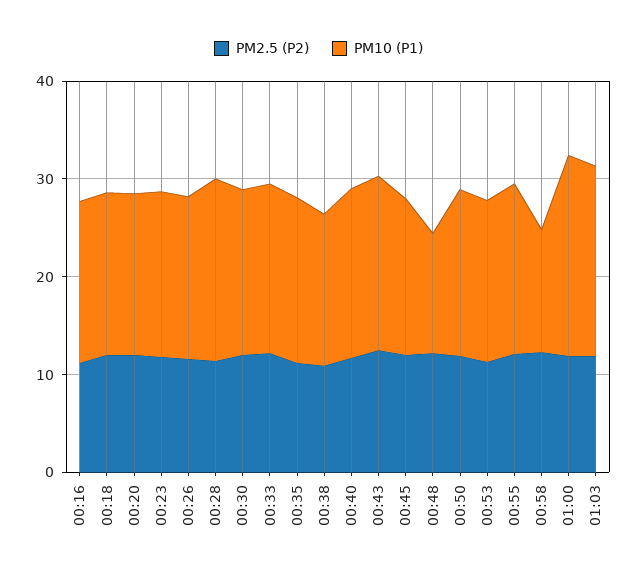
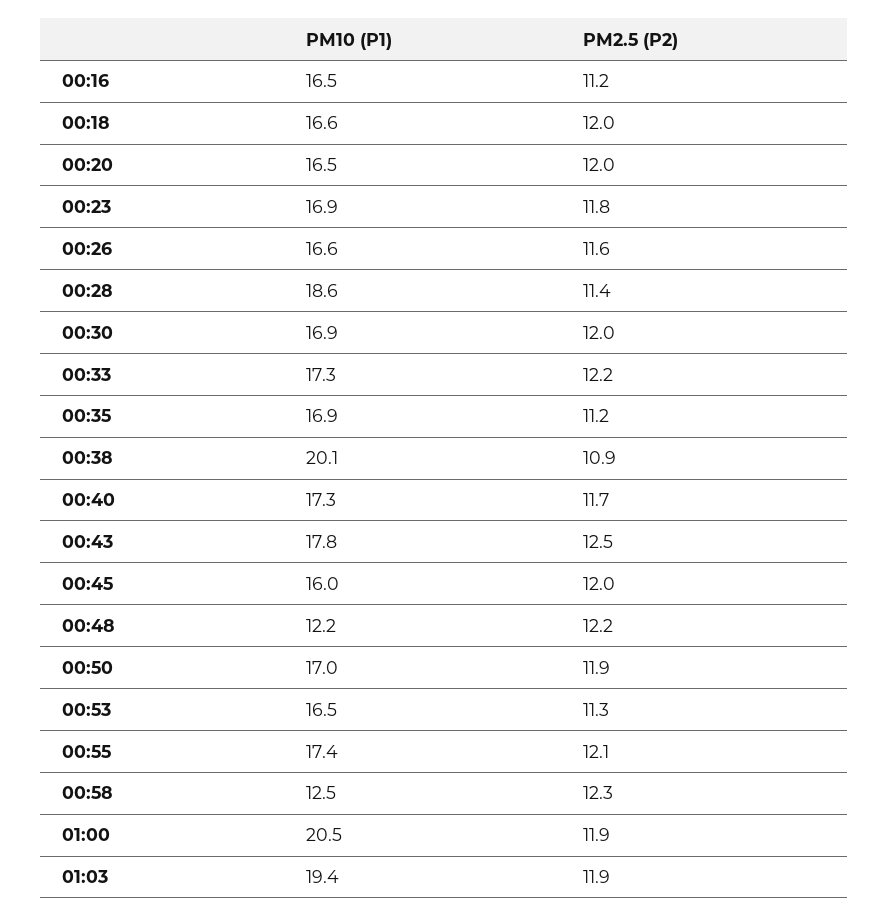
PM10 (P1), 00:38: 16 -> 20.1

